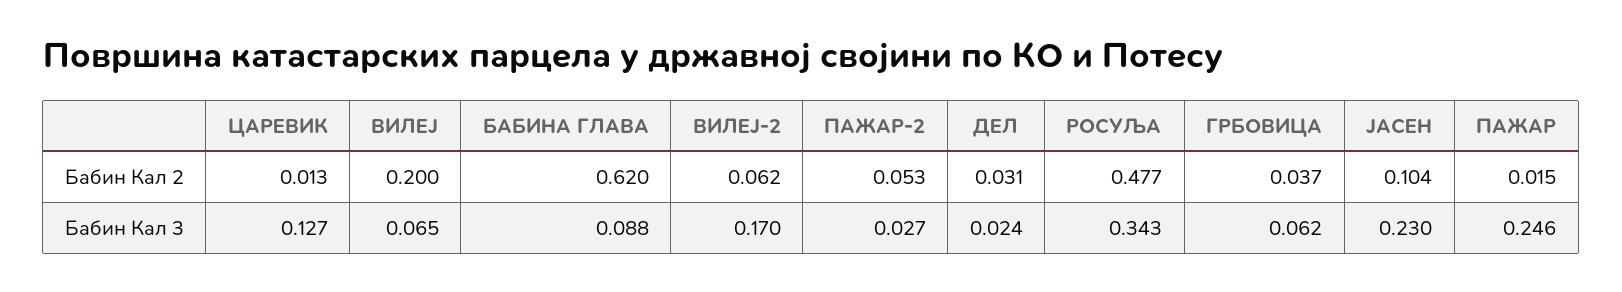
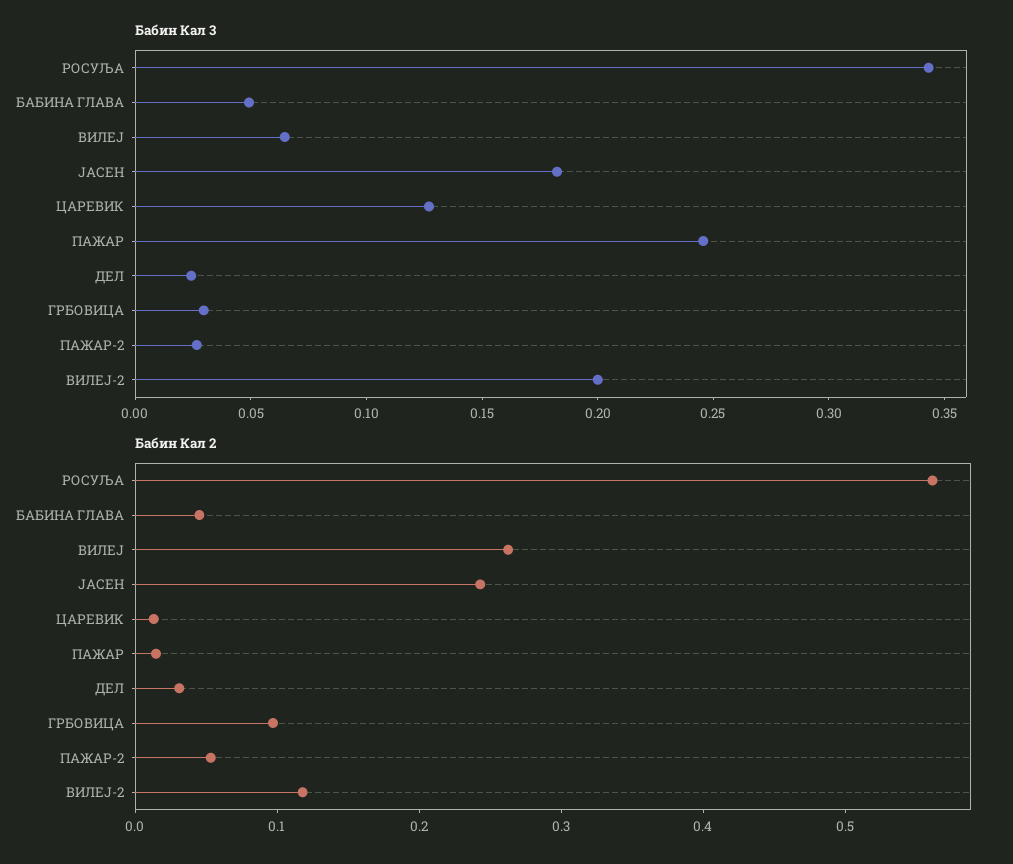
Бабин Кал 2, ВИЛЕЈ: 0.2 -> 0.26
Бабин Кал 2, БАБИНА ГЛАВА: 0.62 -> 0.04
Бабин Кал 2, ВИЛЕЈ-2: 0.062 -> 0.12
Бабин Кал 2, РОСУЉА: 0.477 -> 0.56
Бабин Кал 2, ГРБОВИЦА: 0.037 -> 0.1
Бабин Кал 2, ЈАСЕН: 0.104 -> 0.24
Бабин Кал 3, БАБИНА ГЛАВА: 0.088 -> 0.05
Бабин Кал 3, ВИЛЕЈ-2: 0.17 -> 0.2
Бабин Кал 3, ГРБОВИЦА: 0.062 -> 0.03
Бабин Кал 3, ЈАСЕН: 0.23 -> 0.18

